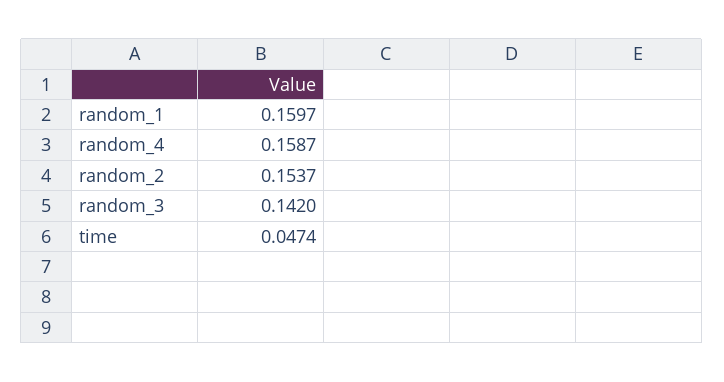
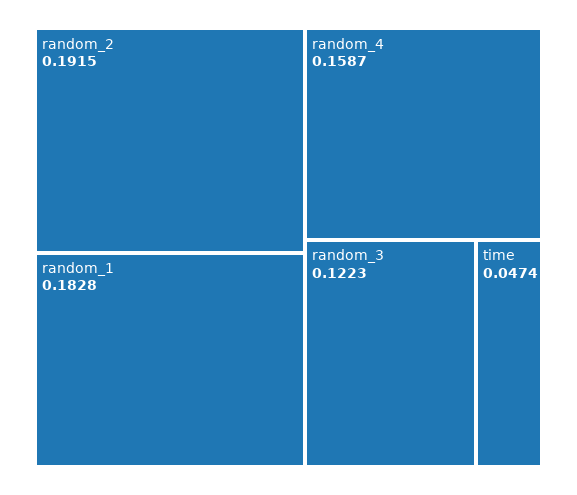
random_1: 0.1597 -> 0.1828
random_2: 0.1537 -> 0.1915
random_3: 0.142 -> 0.1223

